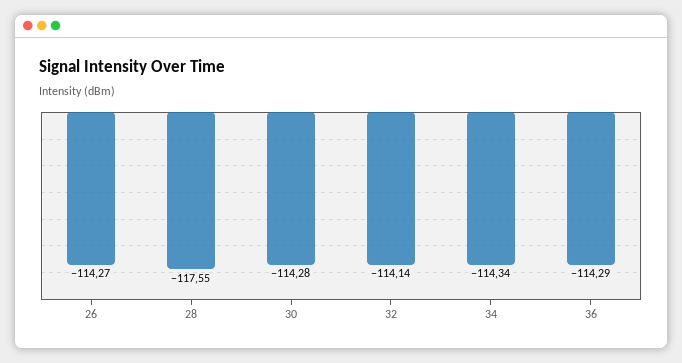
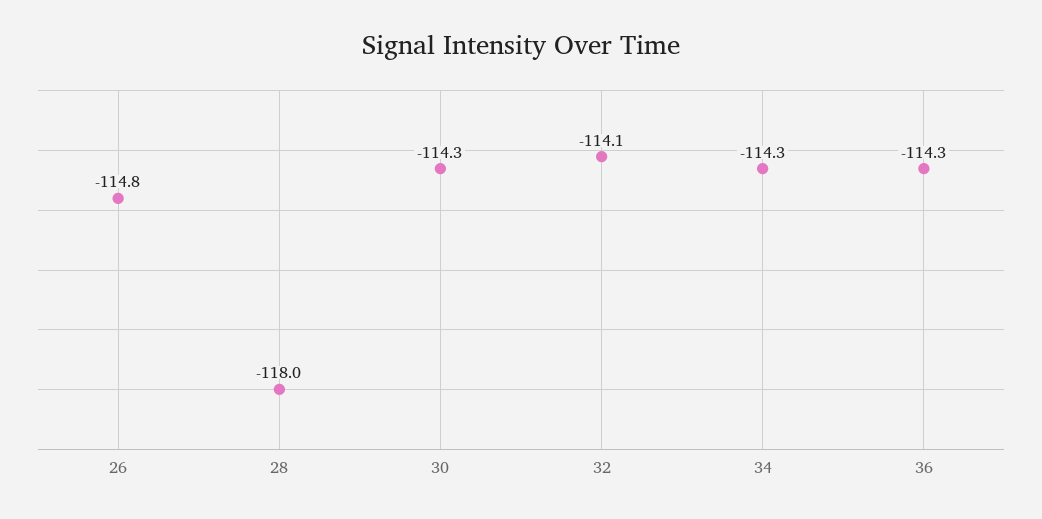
26: -114.27 -> -114.8
28: -117.55 -> -118

